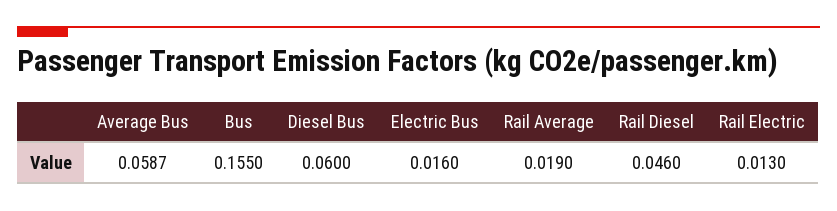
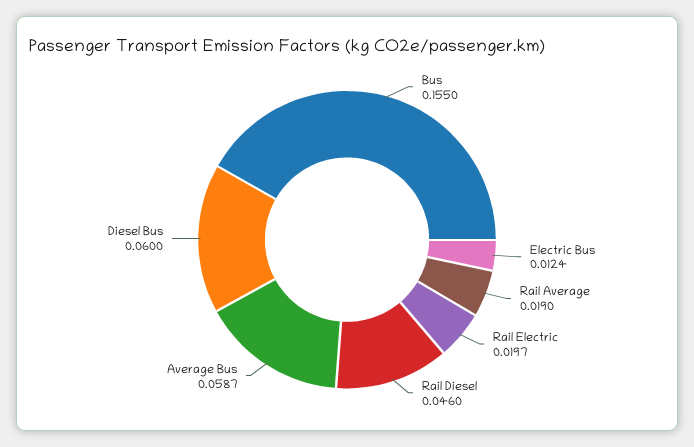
Electric Bus: 0.016 -> 0.0124
Rail Electric: 0.013 -> 0.0197

